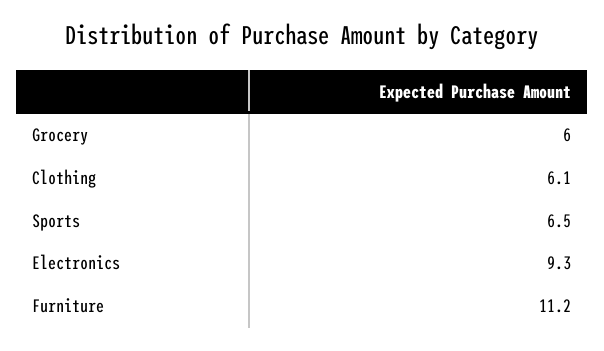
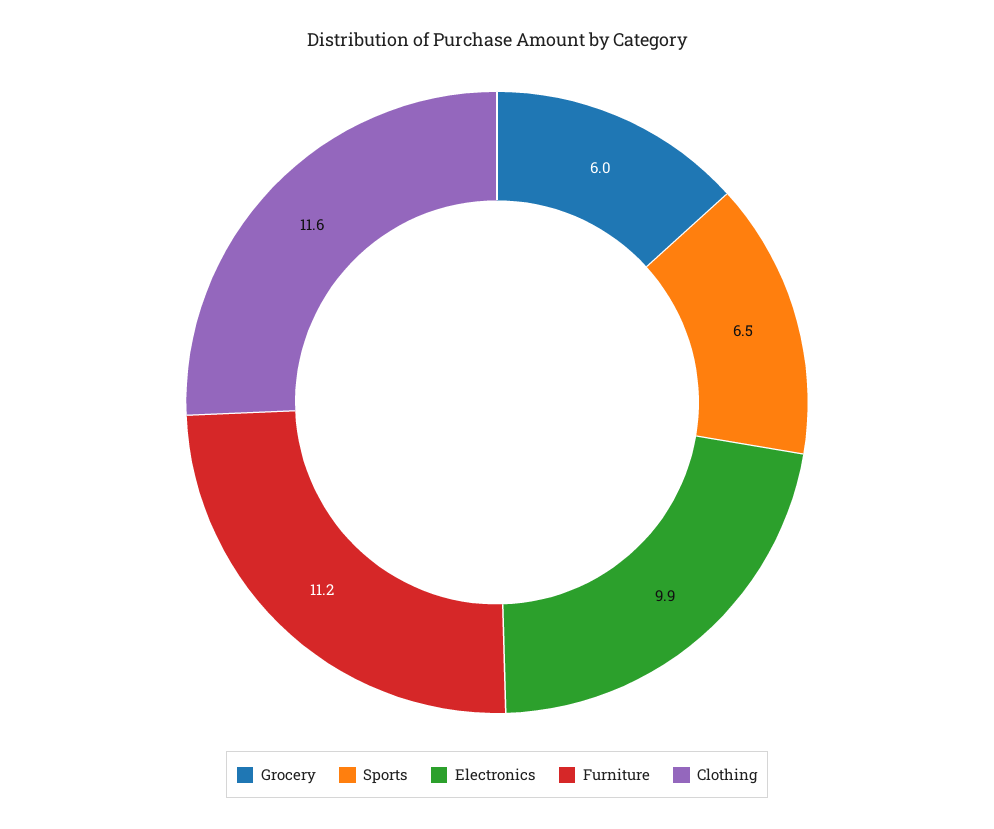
Clothing: 6.1 -> 11.6
Electronics: 9.3 -> 9.9

